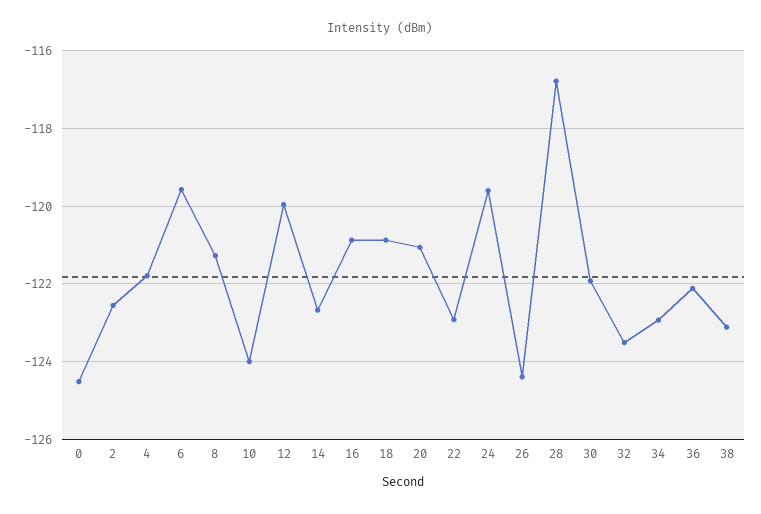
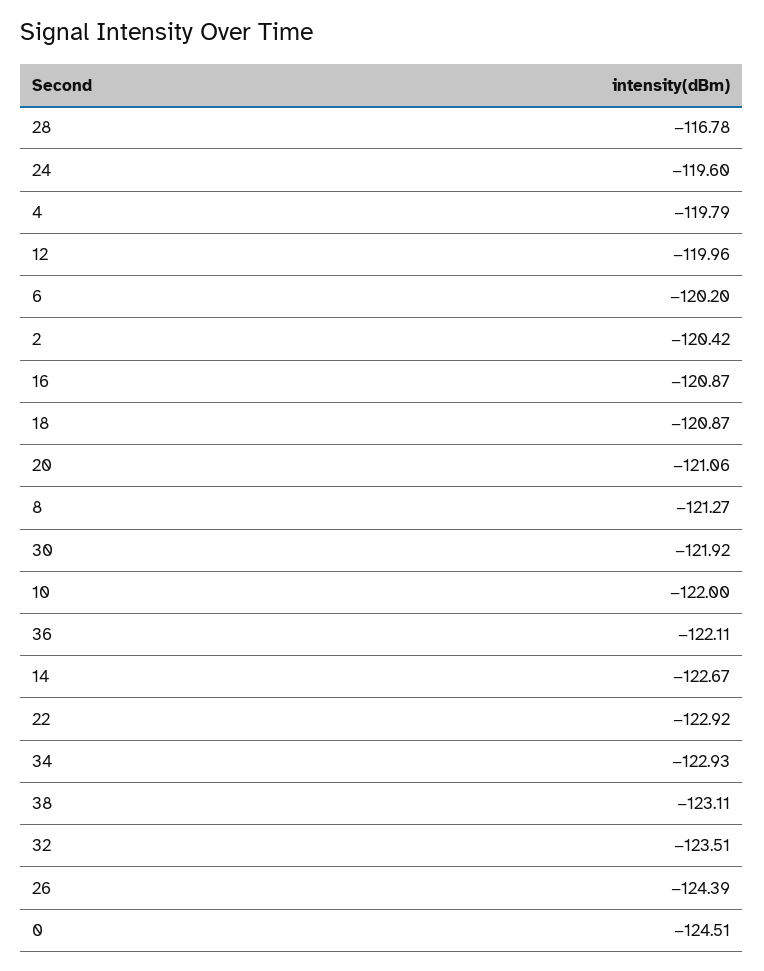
2: -122.6 -> -120.42
4: -121.8 -> -119.79
6: -119.6 -> -120.2
10: -124 -> -122

